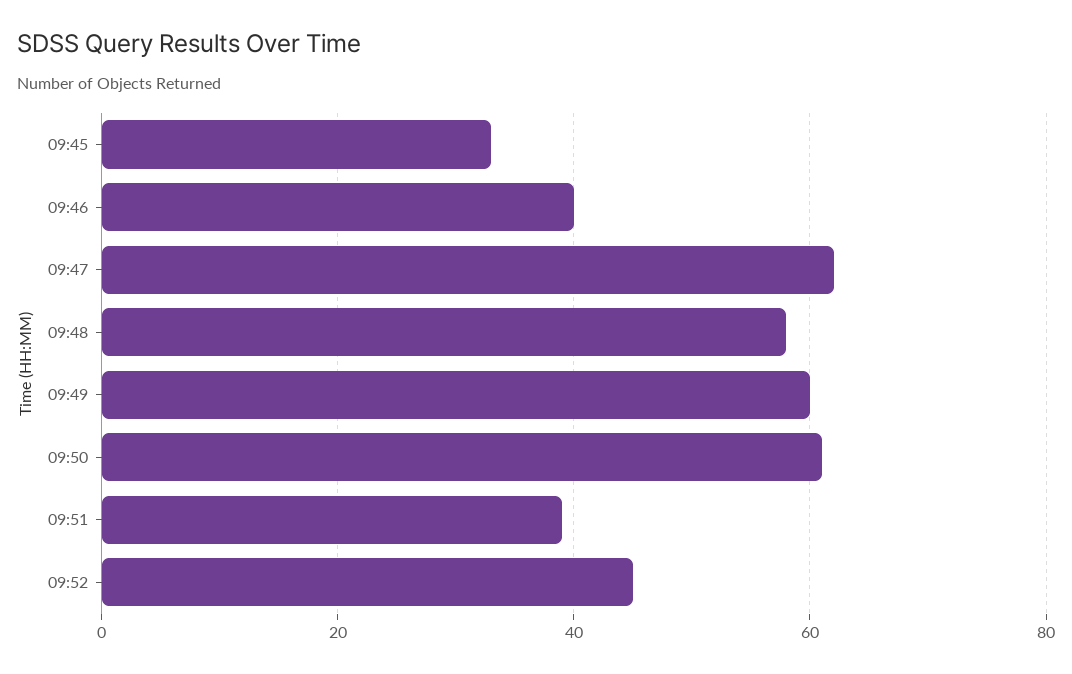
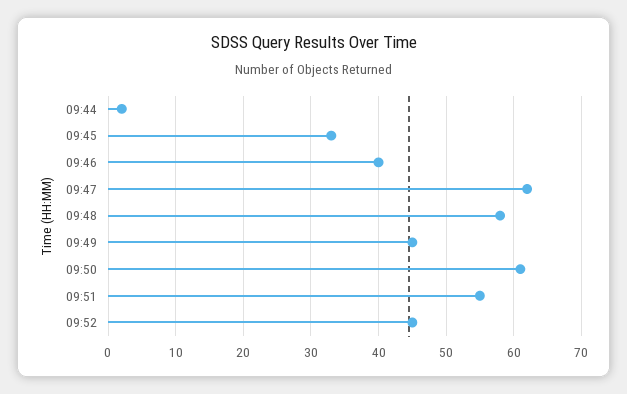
09:49: 60 -> 45
09:51: 40 -> 55
09:44: none -> 2

